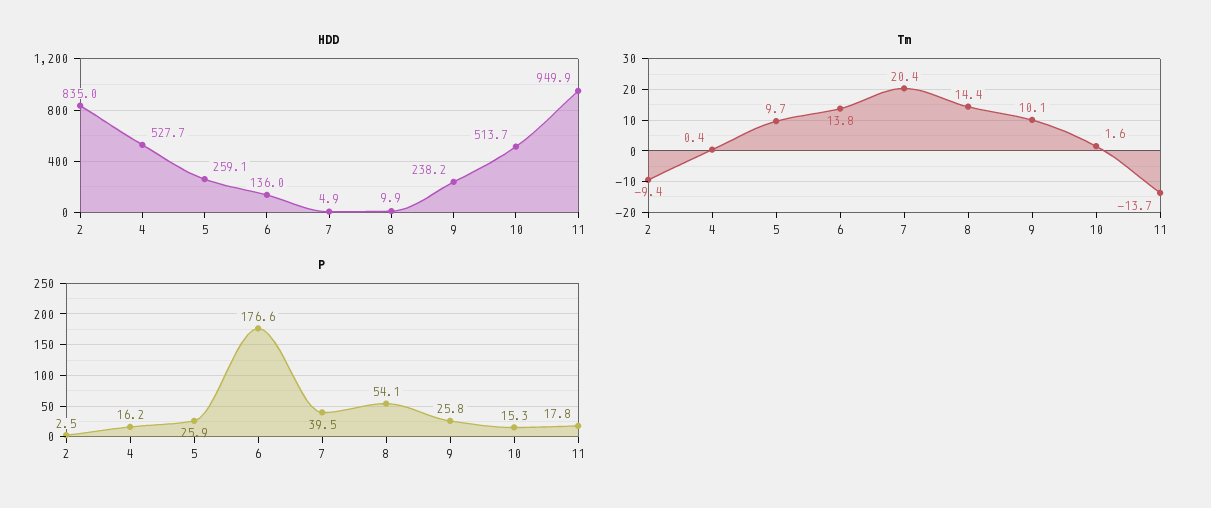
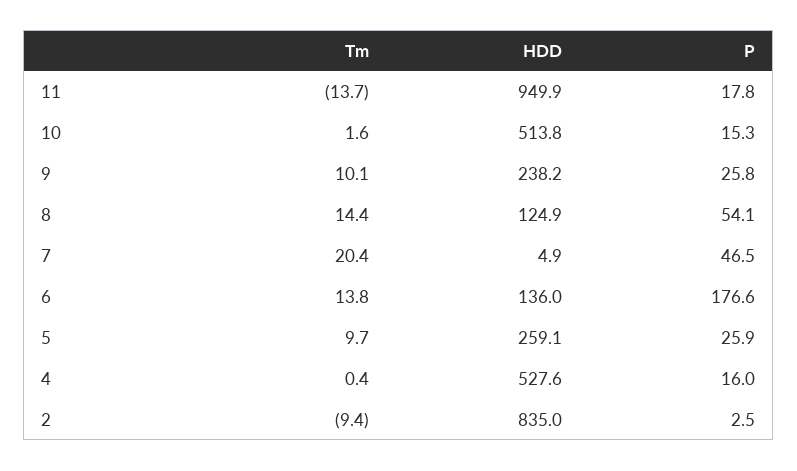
HDD, 4: 527.7 -> 527.6
HDD, 8: 9.9 -> 124.9
HDD, 10: 513.7 -> 513.8
P, 4: 16.2 -> 16
P, 7: 39.5 -> 46.5

